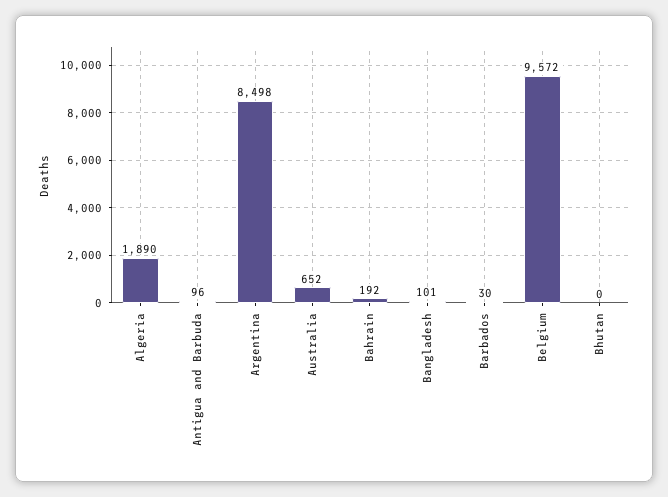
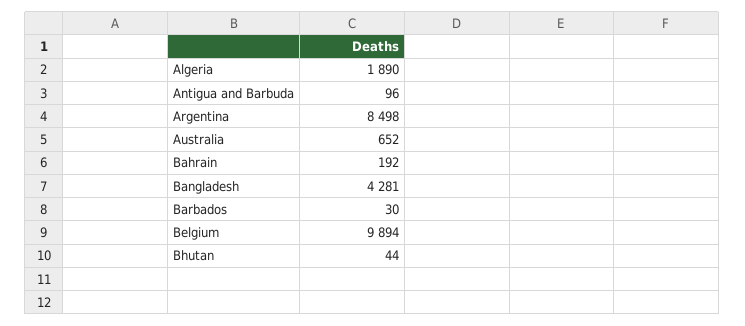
Bangladesh: 101 -> 4281
Belgium: 9572 -> 9894
Bhutan: 0 -> 44

